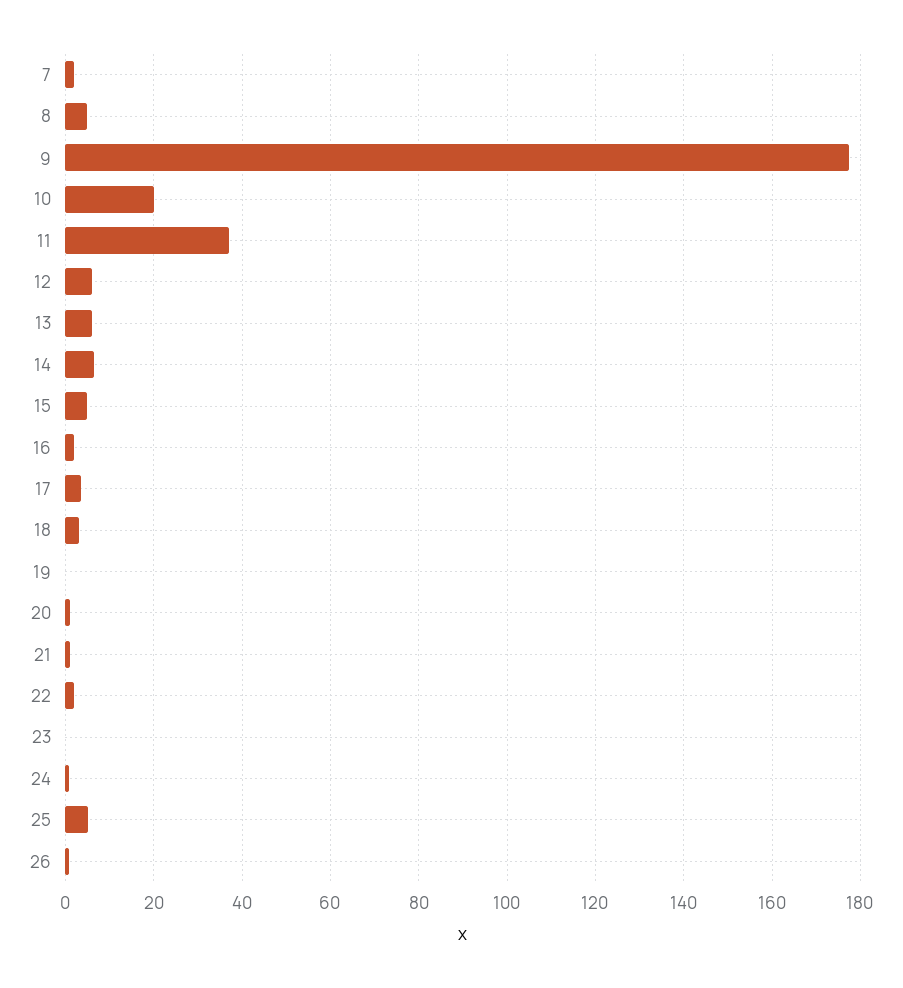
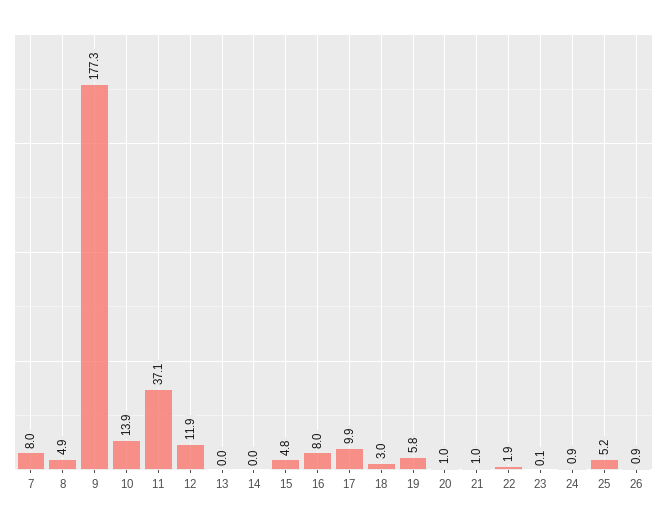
7: 2 -> 8
10: 20 -> 13.9
12: 6 -> 11.9
13: 6 -> 0
14: 6 -> 0
16: 2 -> 8
17: 4 -> 9.9
19: 0 -> 5.8

